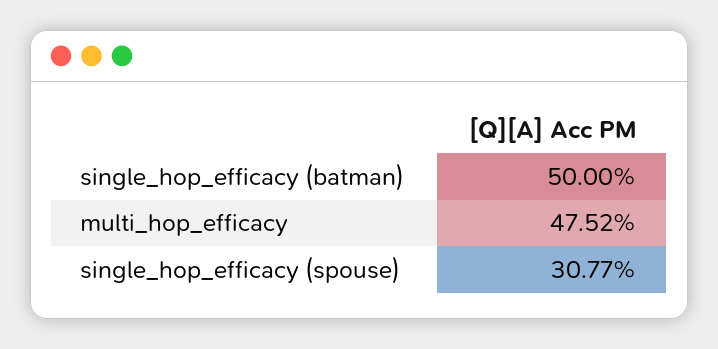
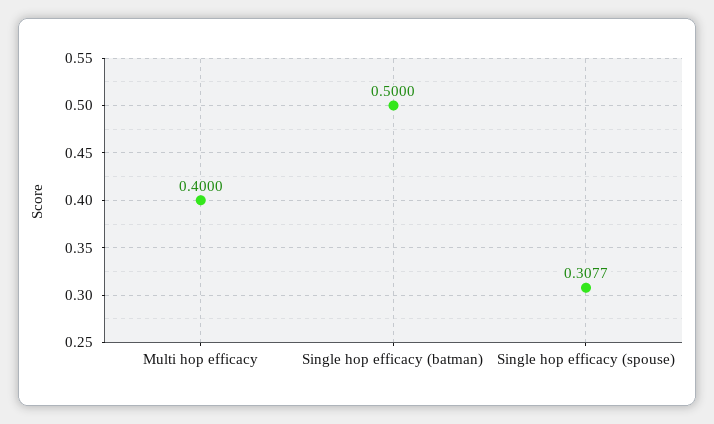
multi_hop_efficacy: 0.4752 -> 0.4

